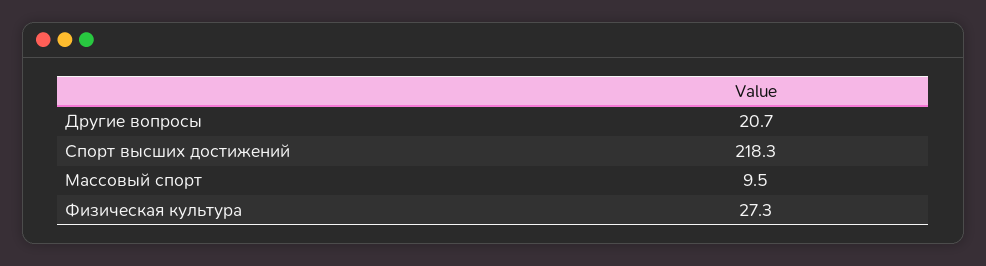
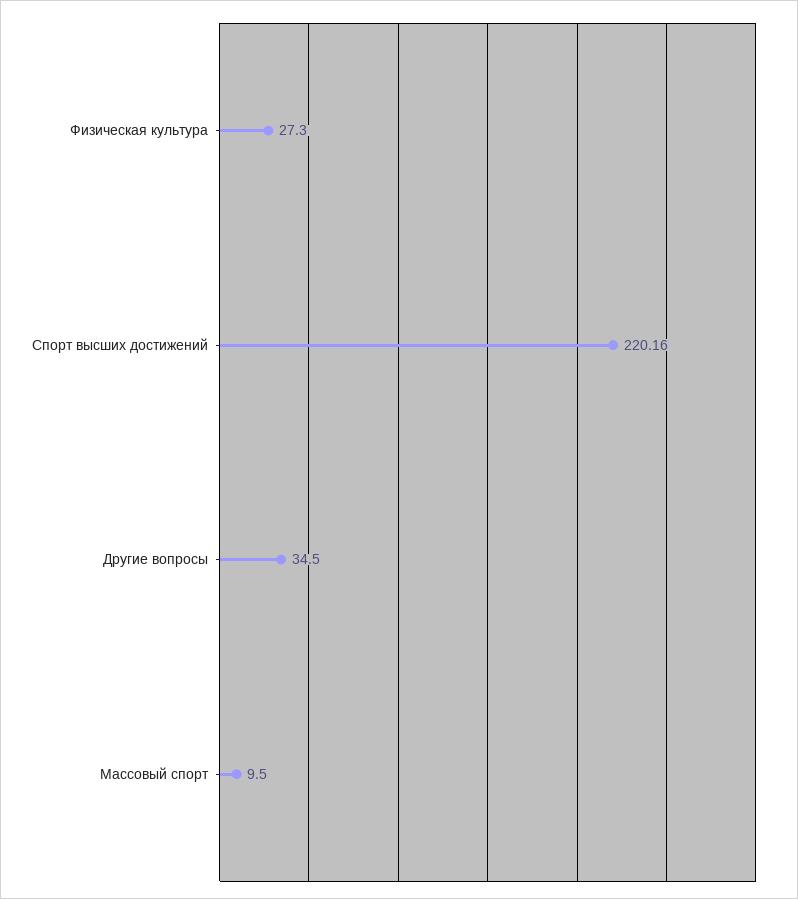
Другие вопросы: 20.7 -> 34.5
Спорт высших достижений: 218.3 -> 220.16

